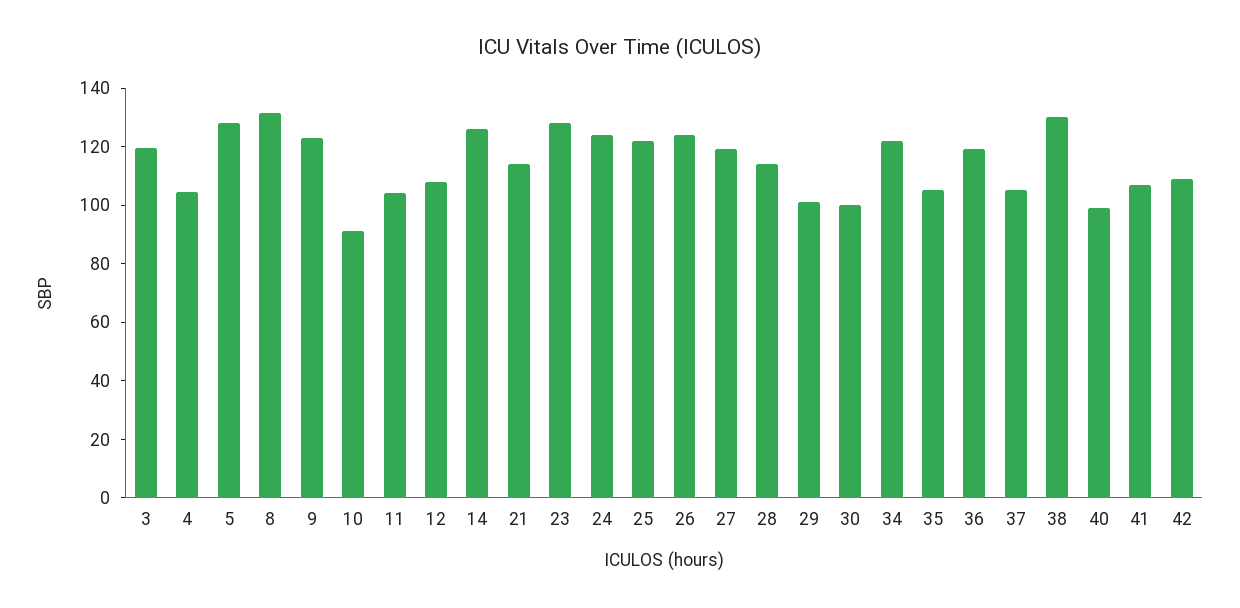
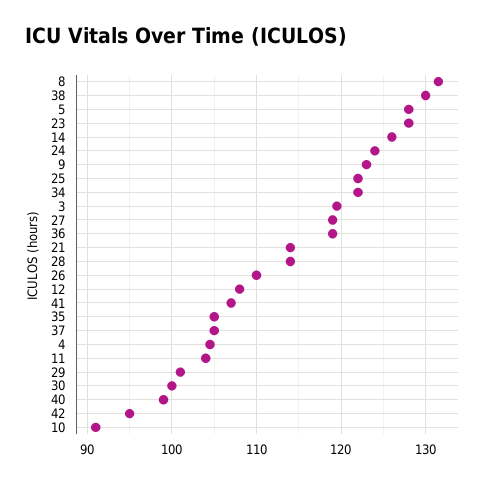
26: 125 -> 110
42: 110 -> 95

